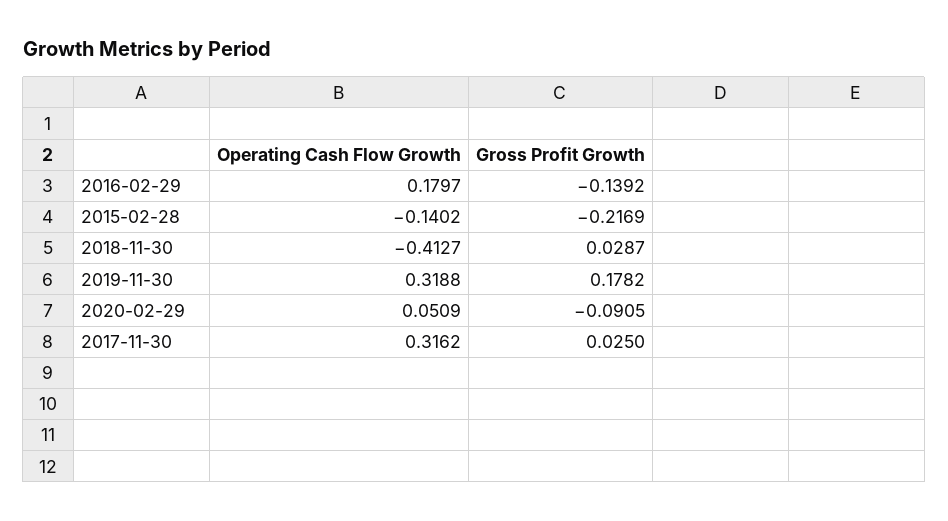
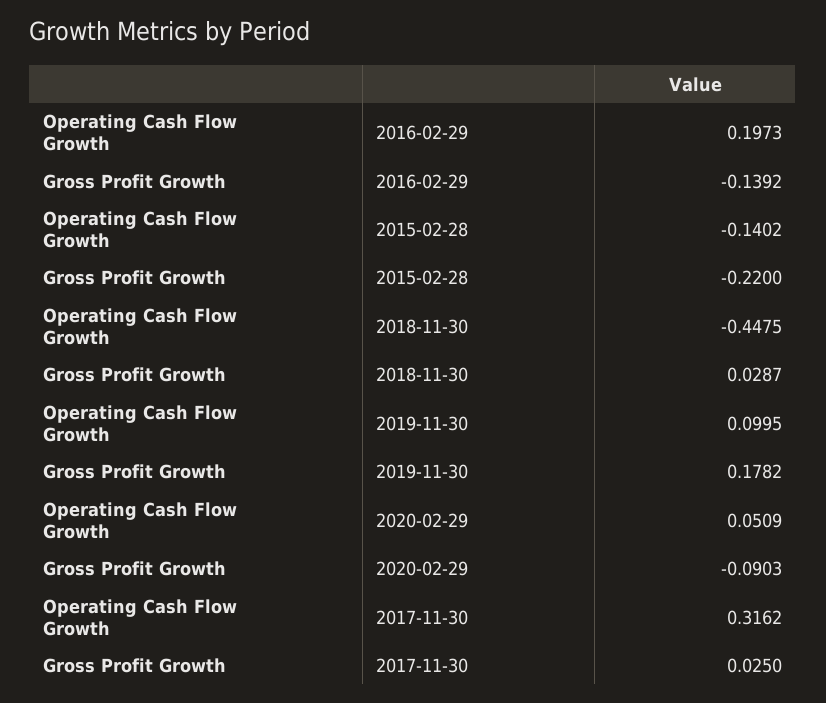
Operating Cash Flow Growth, 2016-02-29: 0.1797 -> 0.1973
Gross Profit Growth, 2015-02-28: -0.2169 -> -0.22
Operating Cash Flow Growth, 2018-11-30: -0.4127 -> -0.4475
Operating Cash Flow Growth, 2019-11-30: 0.3188 -> 0.0995
Gross Profit Growth, 2020-02-29: -0.0905 -> -0.0903

